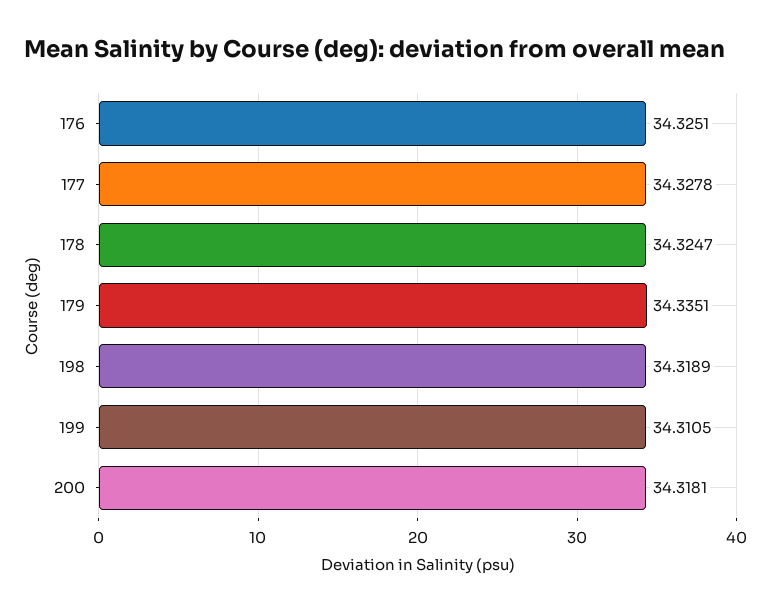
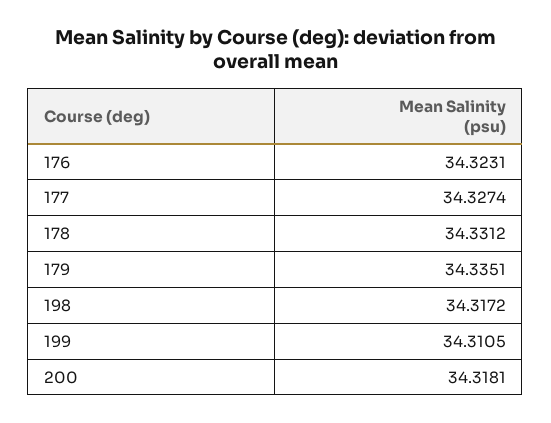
176: 34.3251 -> 34.3231
177: 34.3278 -> 34.3274
178: 34.3247 -> 34.3312
198: 34.3189 -> 34.3172

